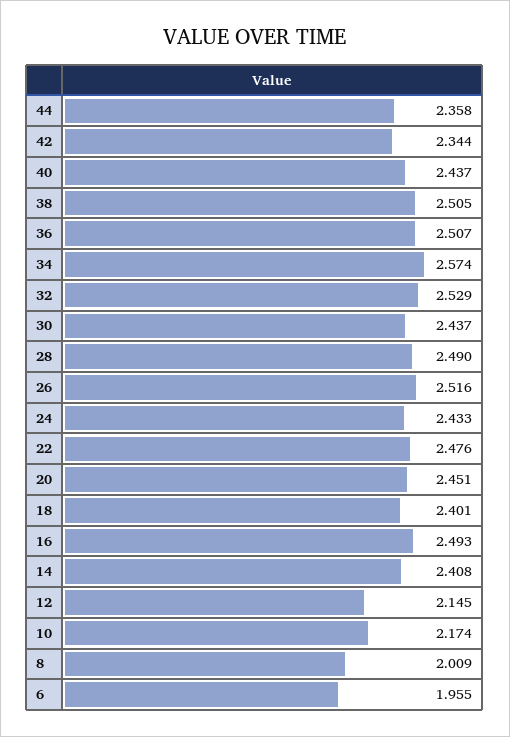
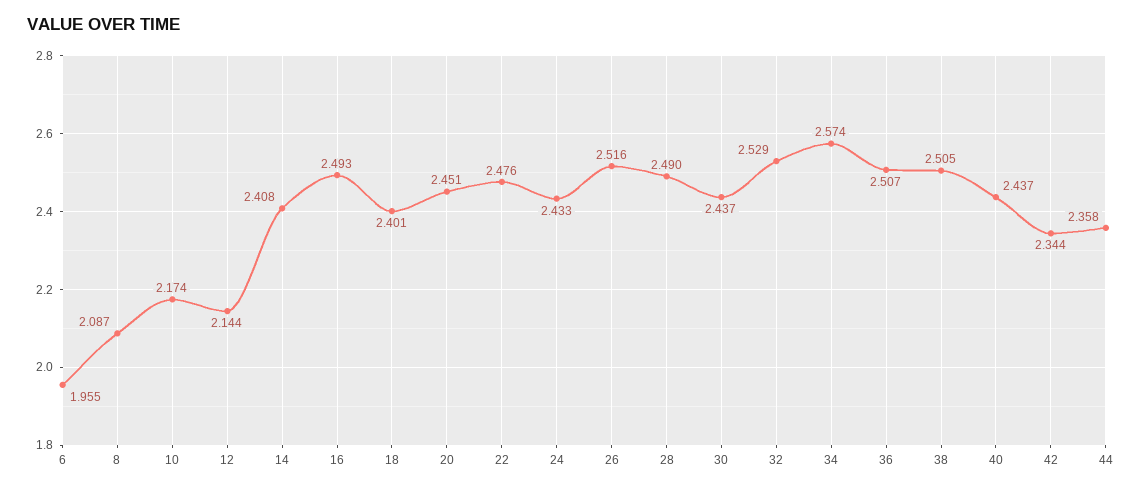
12: 2.145 -> 2.144
8: 2.009 -> 2.087

